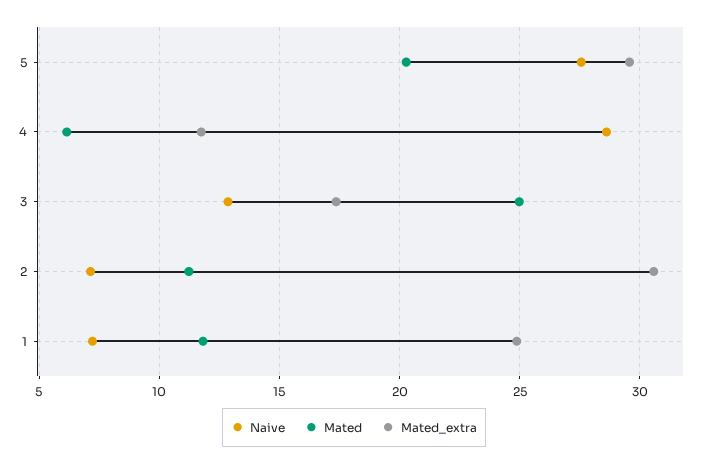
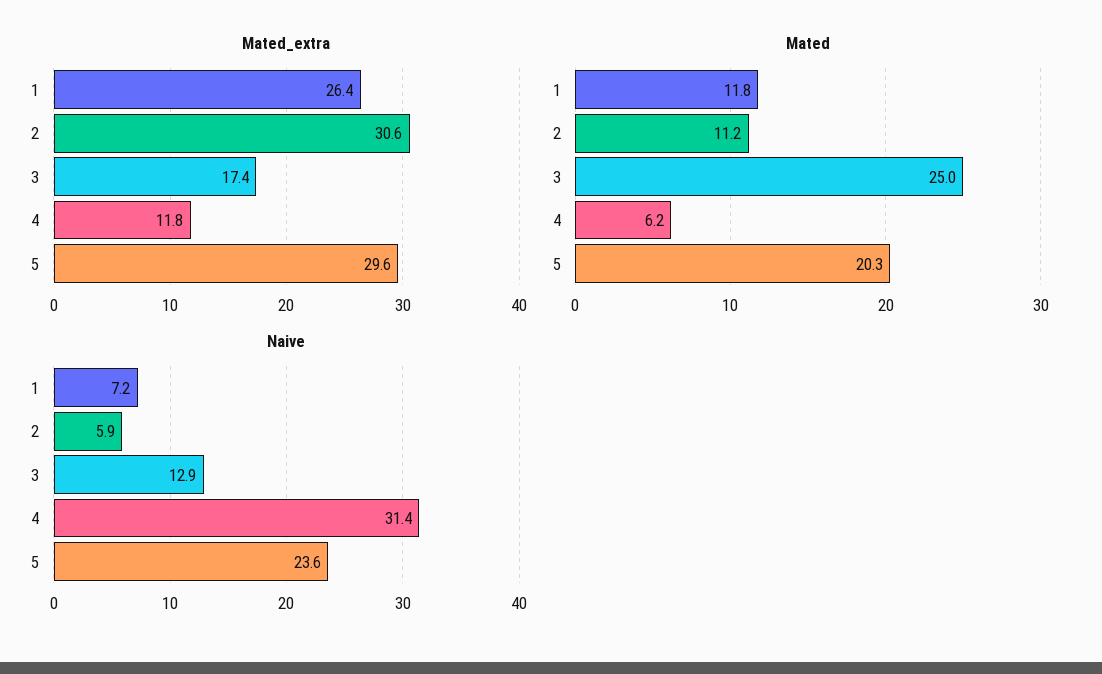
Naive, 5: 27.5 -> 23.6
Naive, 4: 28.5 -> 31.4
Naive, 2: 7 -> 5.9
Mated_extra, 1: 25 -> 26.4

